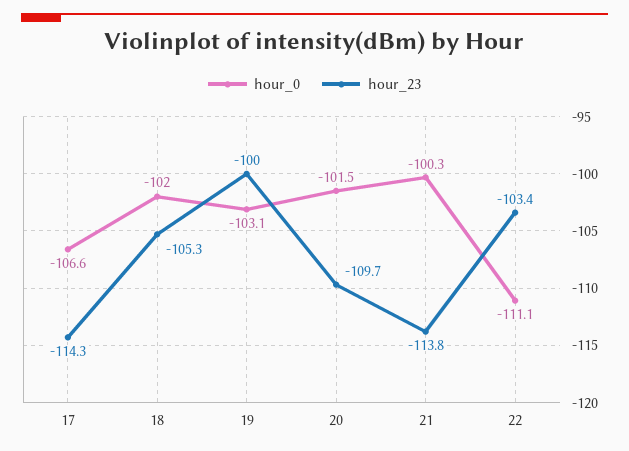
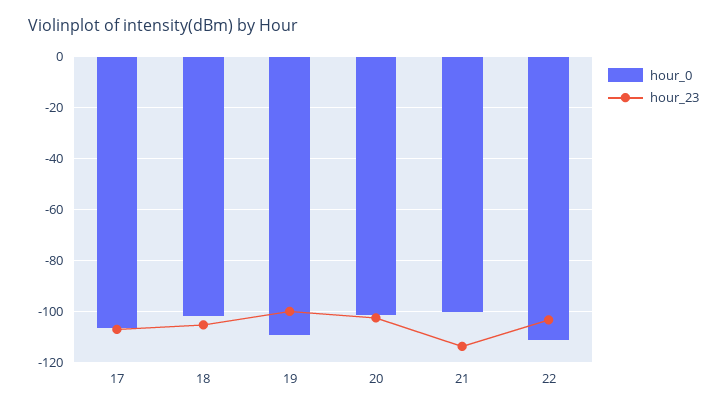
hour_23, 17: -114.3 -> -107.5
hour_0, 19: -103.1 -> -110
hour_23, 20: -109.7 -> -102.5

